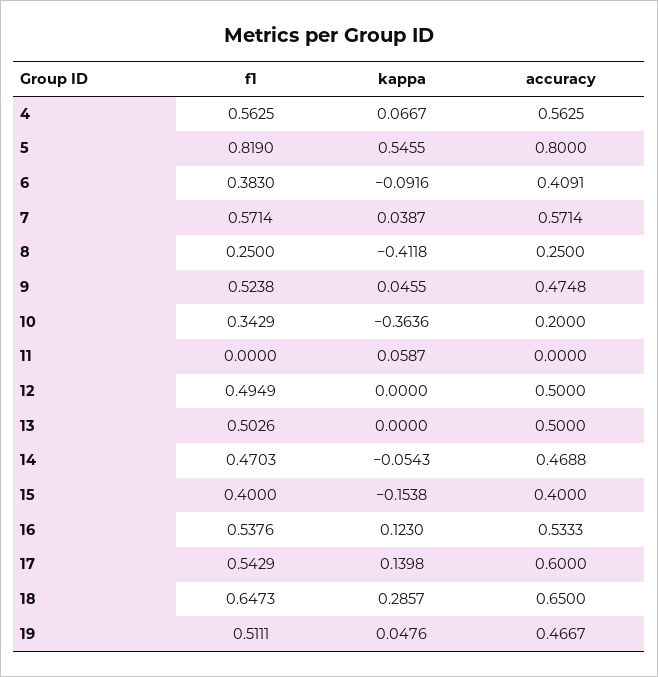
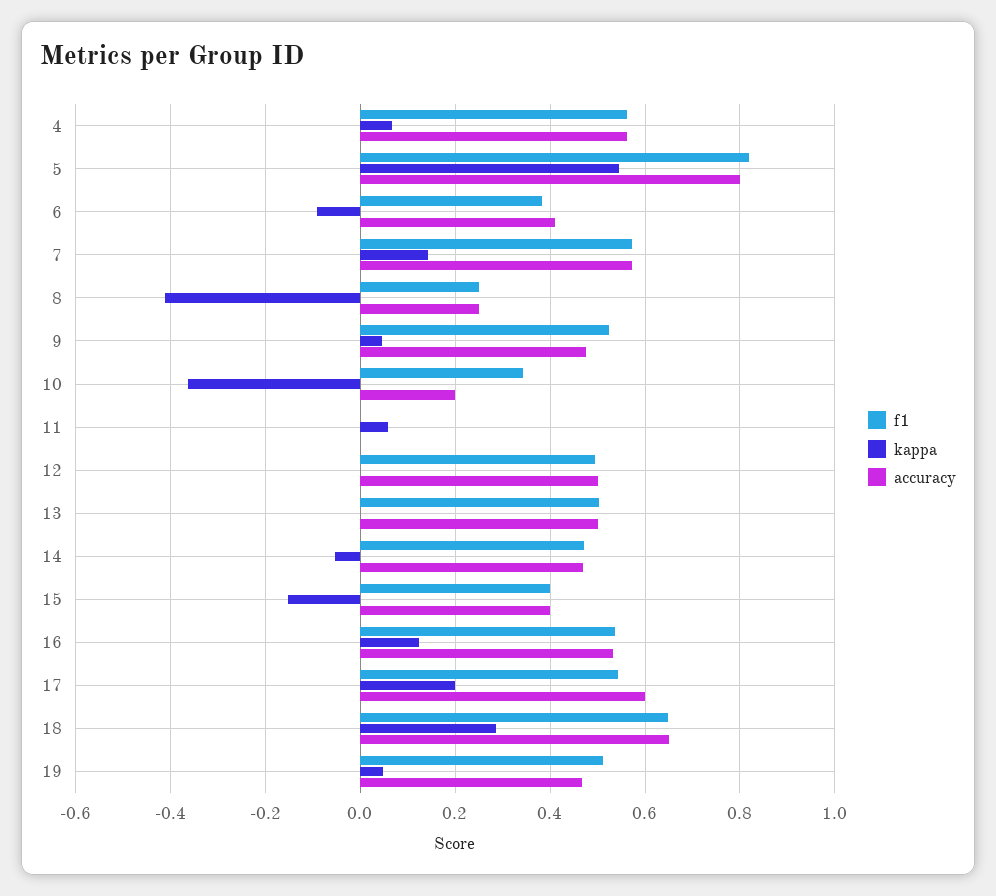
kappa, 7: 0.0387 -> 0.14
kappa, 17: 0.1398 -> 0.2

